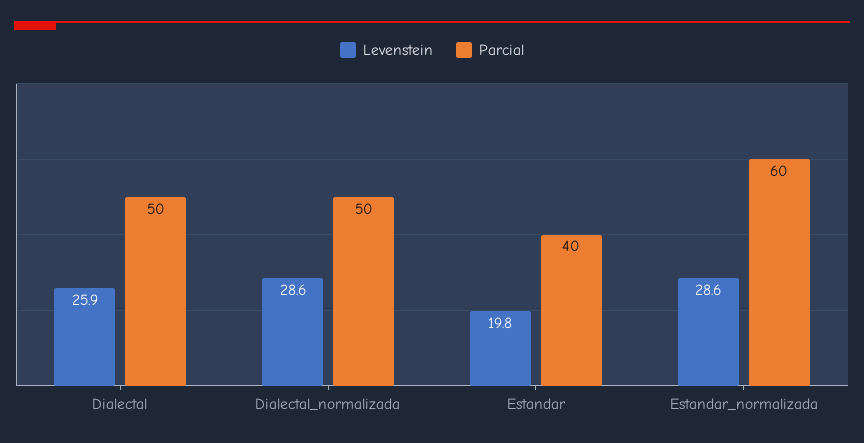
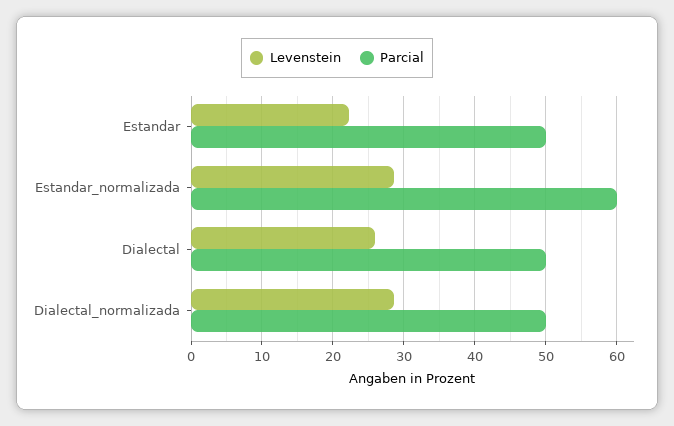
Levenstein, Estandar: 19.8 -> 22
Parcial, Estandar: 40 -> 50

